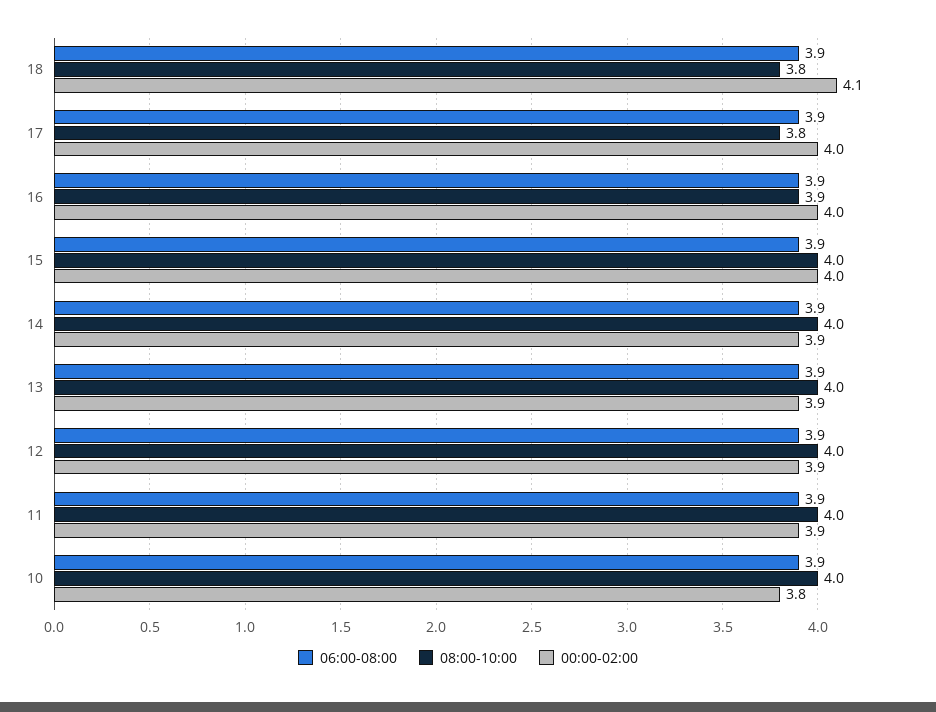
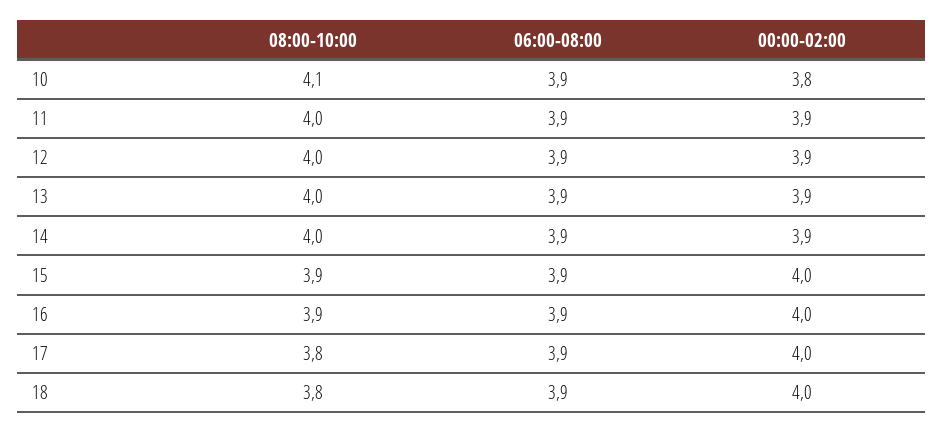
00:00-02:00, 18: 4.1 -> 4
08:00-10:00, 15: 4 -> 3.9
08:00-10:00, 10: 4 -> 4.1

